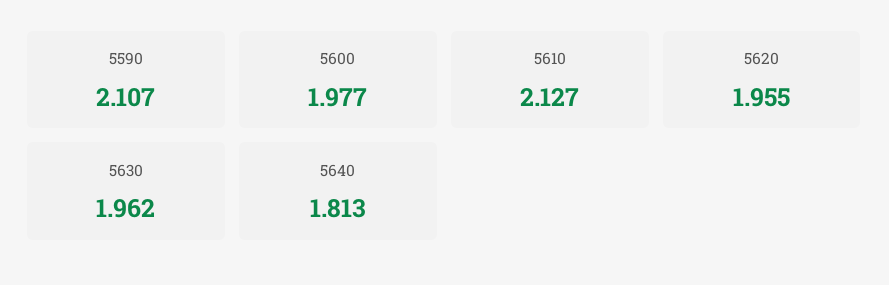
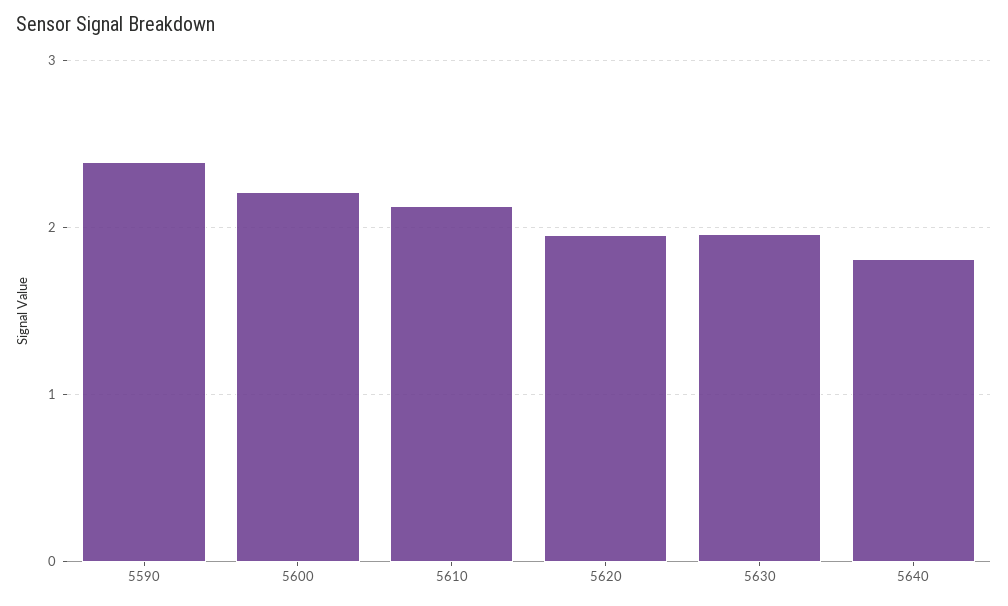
5590: 2.107 -> 2.4
5600: 1.977 -> 2.2

